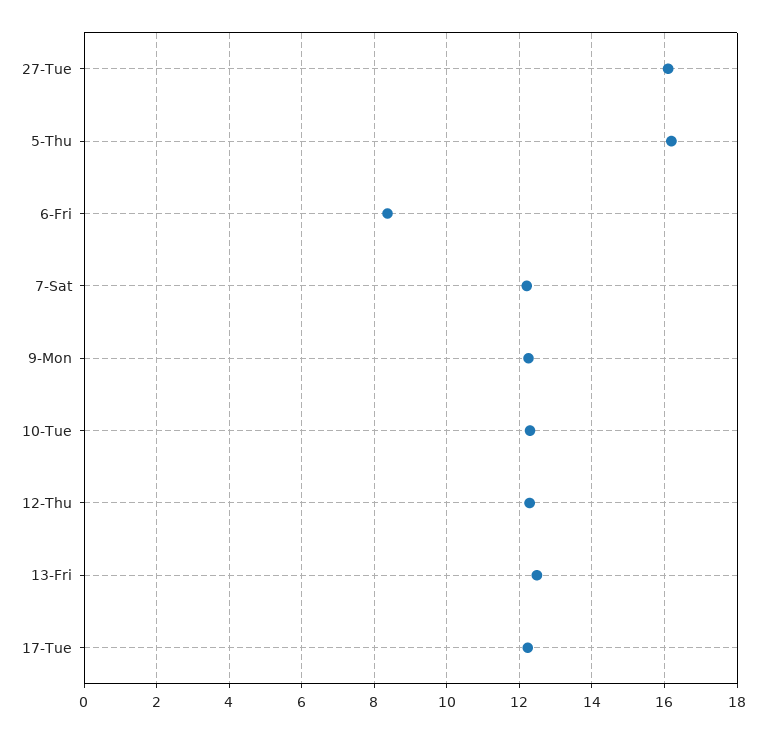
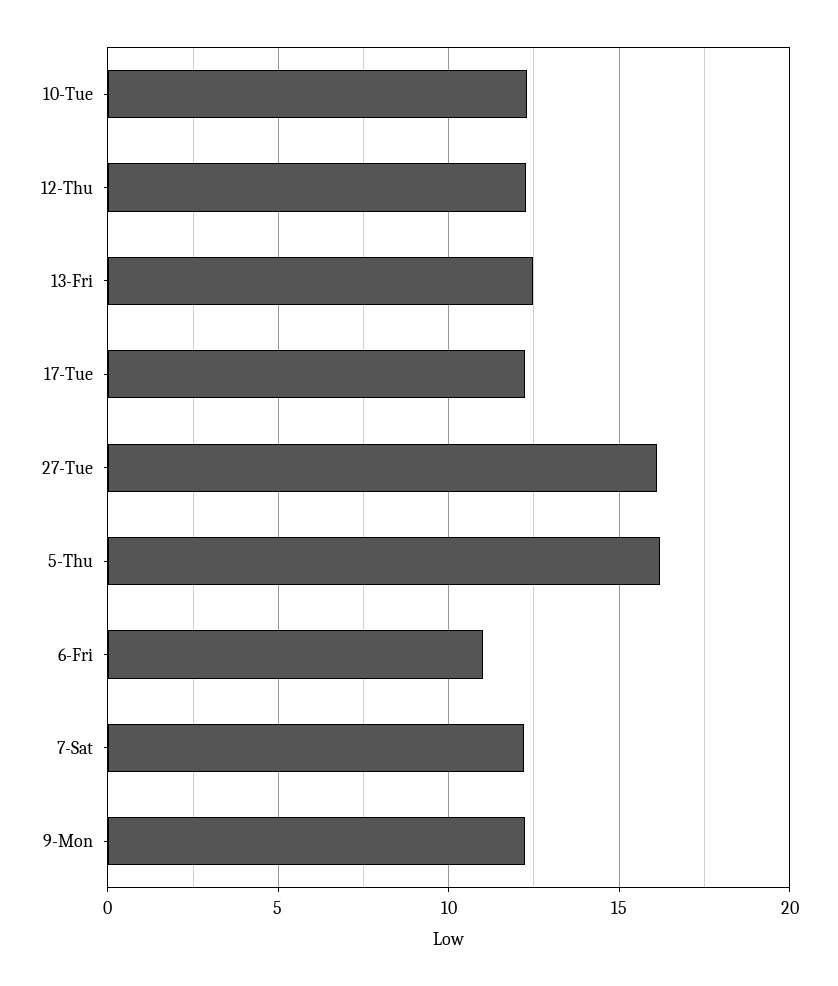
6-Fri: 8.4 -> 11

